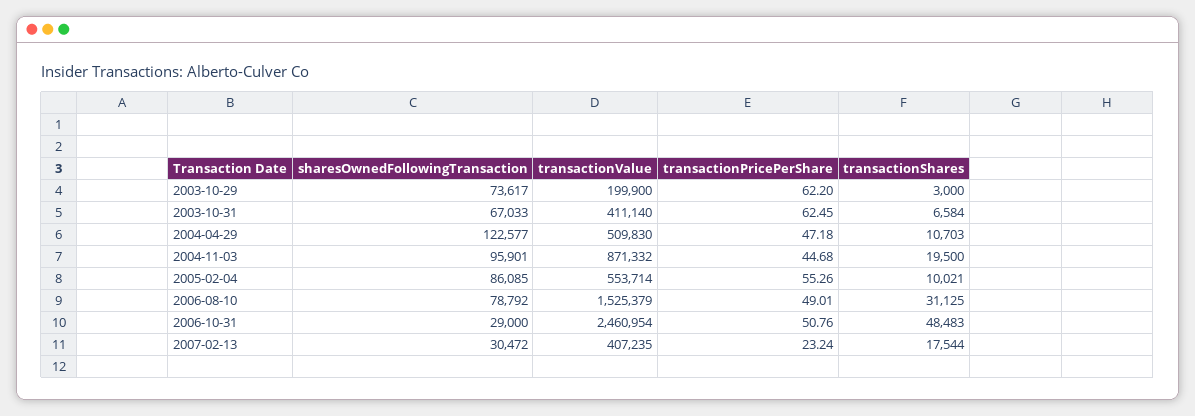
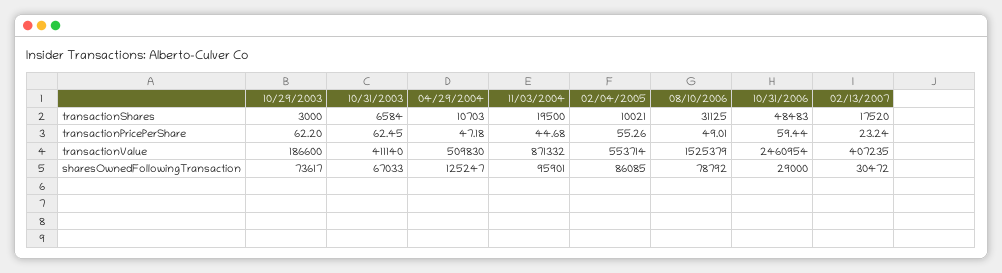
transactionValue, 2003-10-29: 199900 -> 186600
sharesOwnedFollowingTransaction, 2004-04-29: 122577 -> 125247
transactionPricePerShare, 2006-10-31: 50.76 -> 59.44
transactionShares, 2007-02-13: 17544 -> 17520

